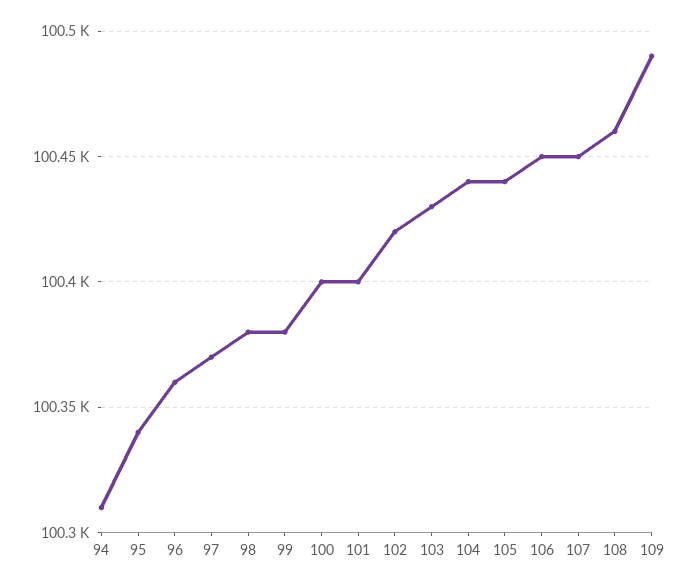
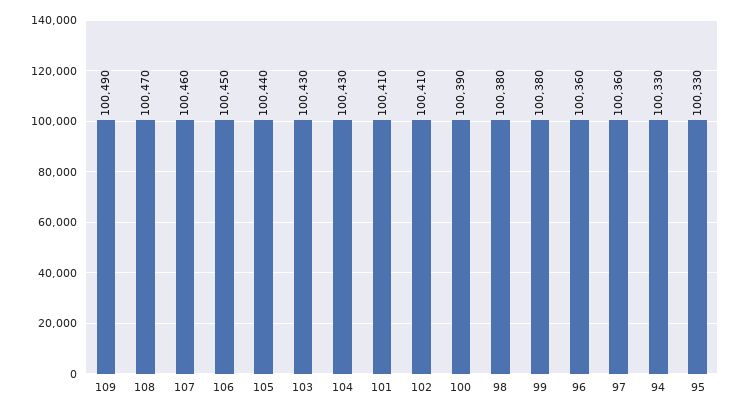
94: 100310 -> 100330
95: 100340 -> 100330
97: 100370 -> 100360
100: 100400 -> 100390
101: 100400 -> 100410
102: 100420 -> 100410
104: 100440 -> 100430
107: 100450 -> 100460
108: 100460 -> 100470

